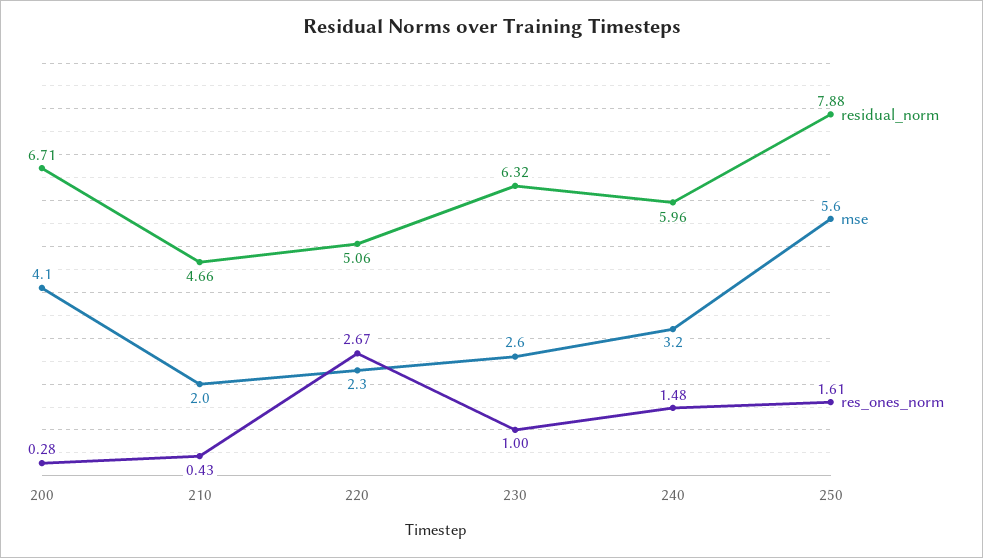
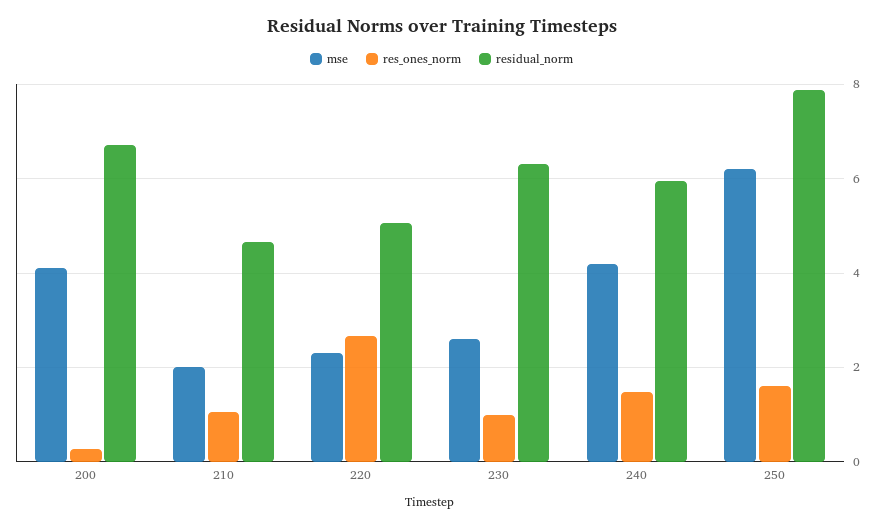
res_ones_norm, 210: 0.43 -> 1
mse, 240: 3.2 -> 4.2
mse, 250: 5.6 -> 6.2

